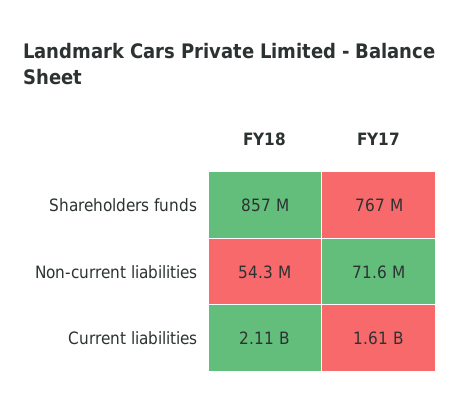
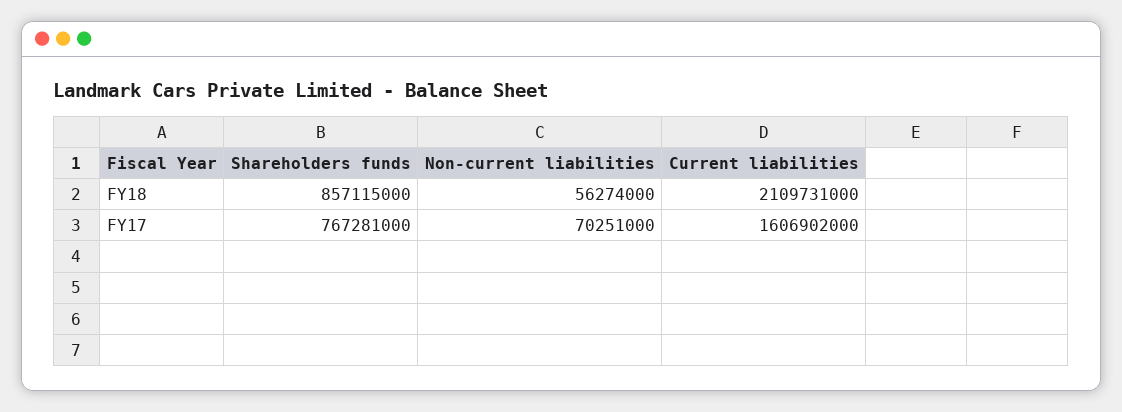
FY18, Non-current liabilities: 54300000 -> 56274000
FY17, Non-current liabilities: 71600000 -> 70251000

